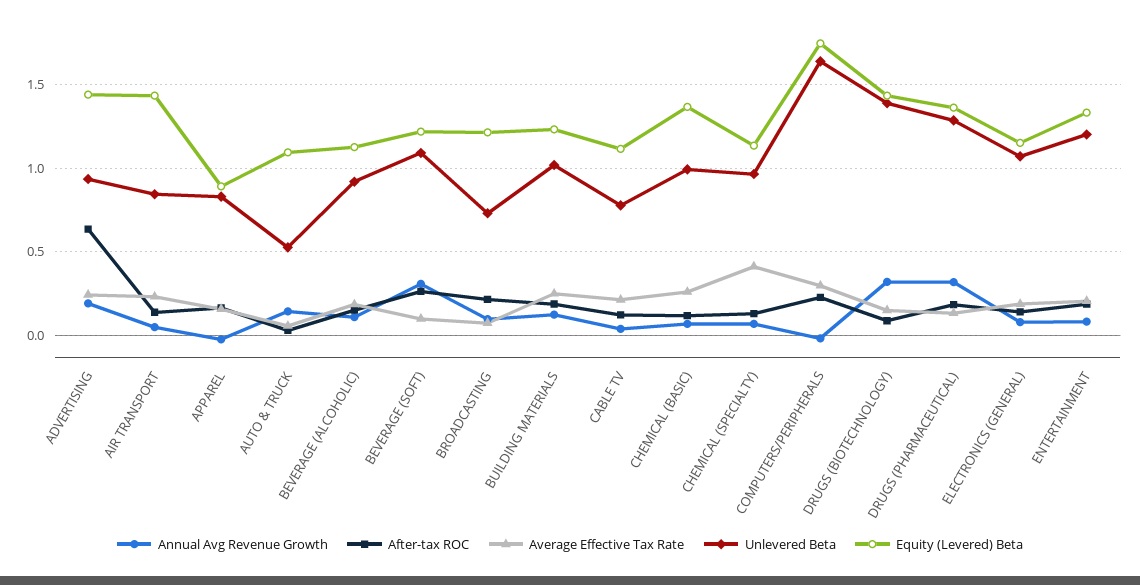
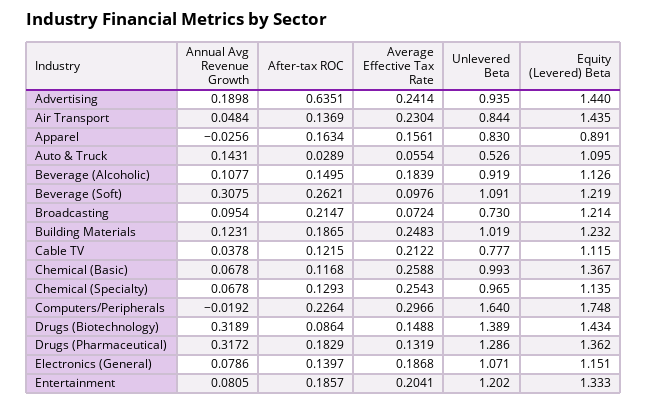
Average Effective Tax Rate, CHEMICAL (SPECIALTY): 0.4 -> 0.2543

